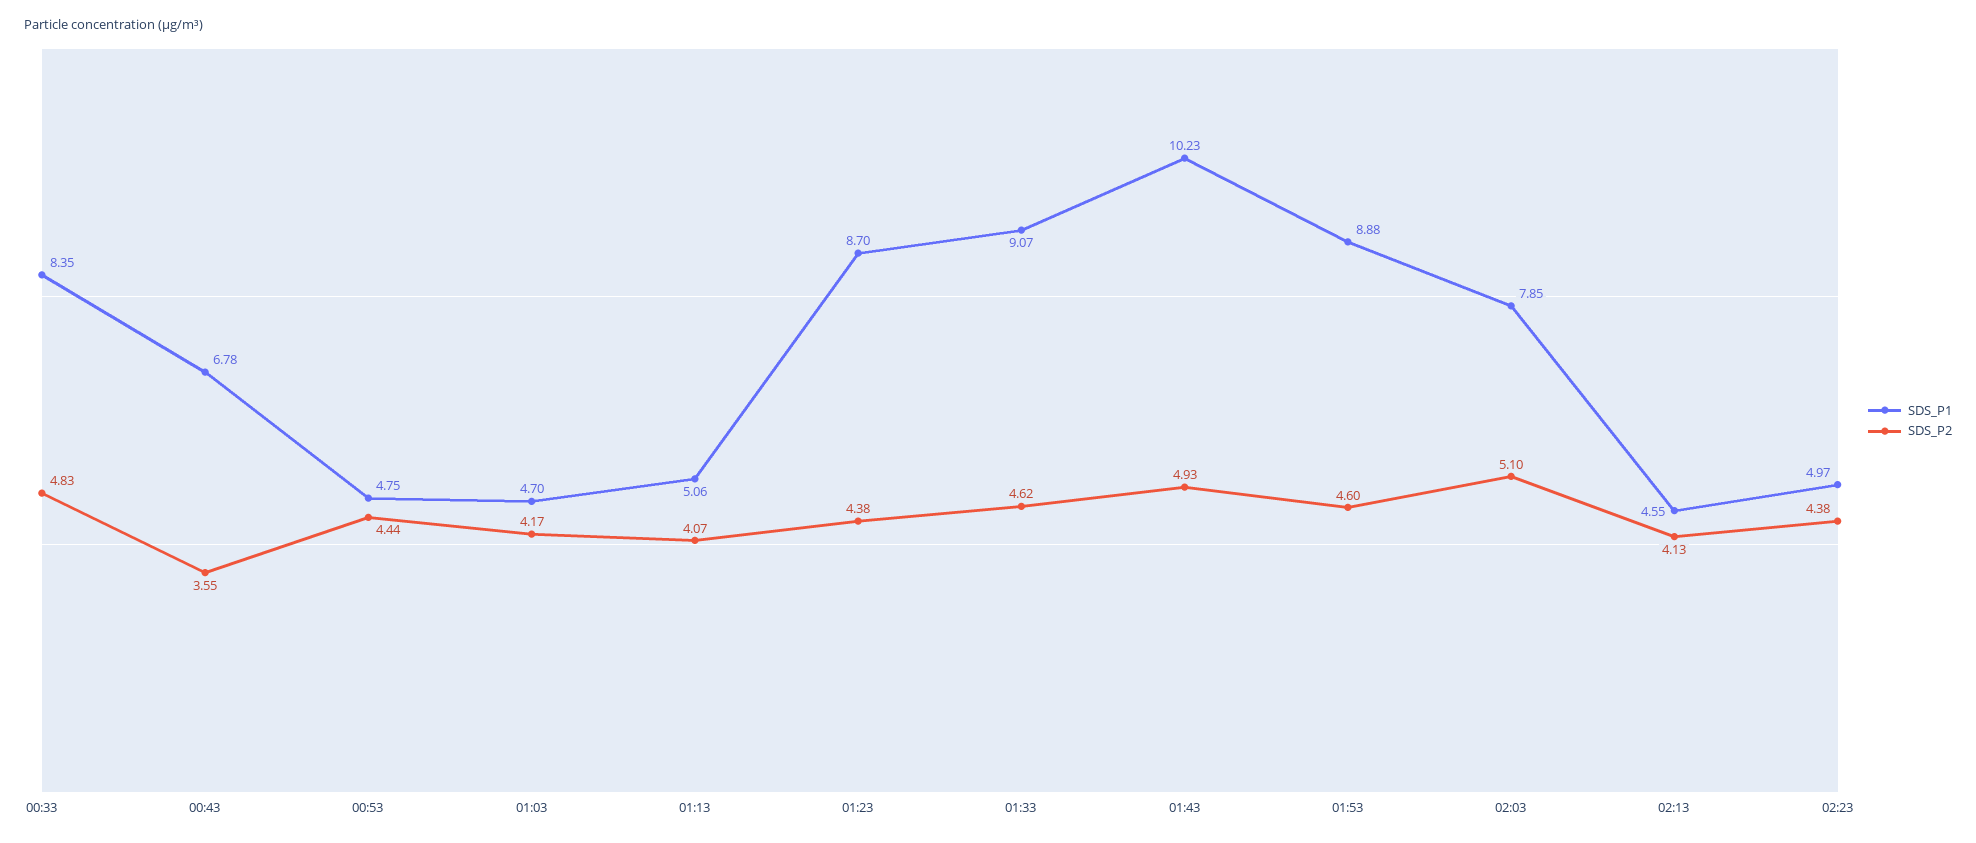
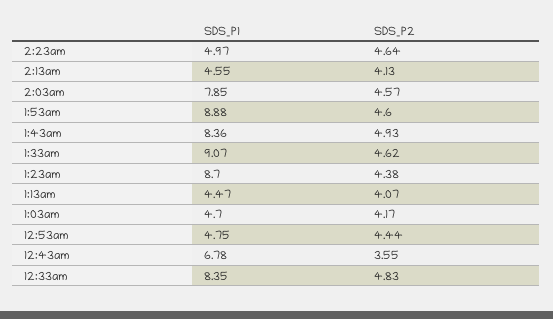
SDS_P1, 01:13: 5.06 -> 4.47
SDS_P1, 01:43: 10.23 -> 8.36
SDS_P2, 02:03: 5.1 -> 4.57
SDS_P2, 02:23: 4.38 -> 4.64

